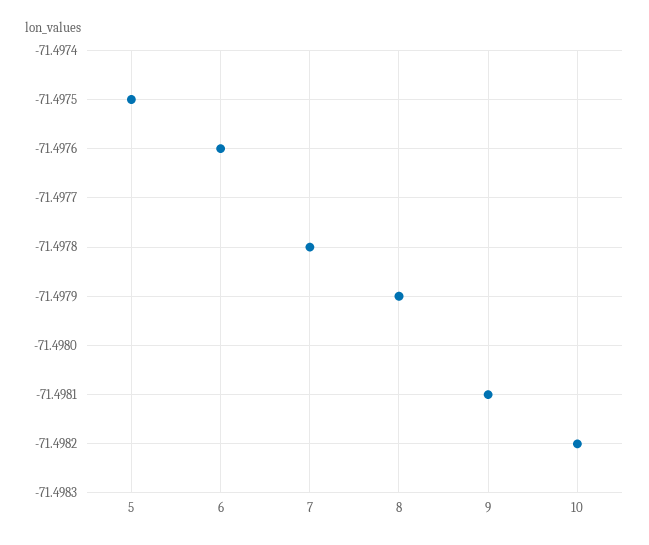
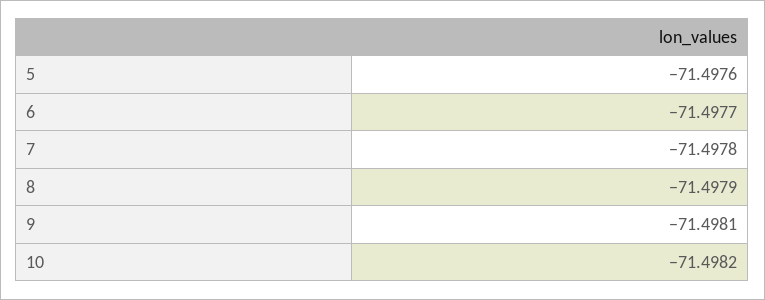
5: -71.4975 -> -71.4976
6: -71.4976 -> -71.4977

